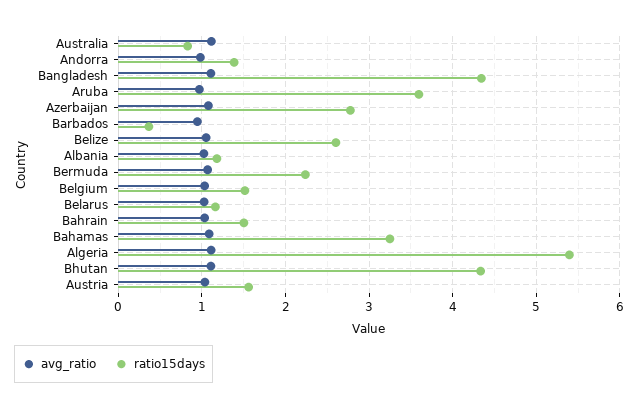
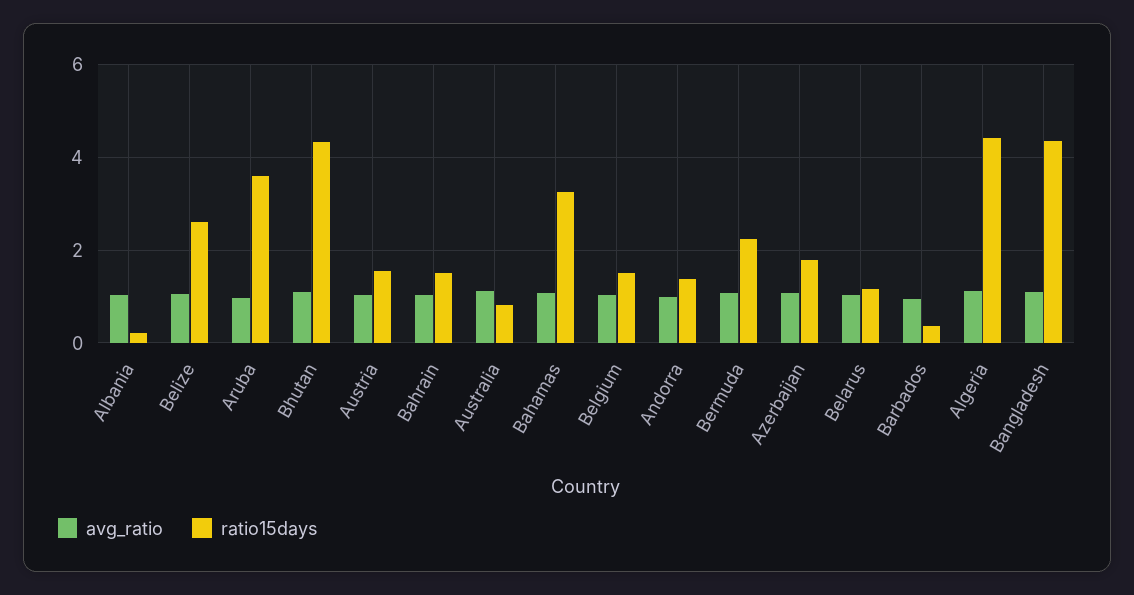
ratio15days, Azerbaijan: 2.8 -> 1.8
ratio15days, Albania: 1.2 -> 0.2
ratio15days, Algeria: 5.4 -> 4.4

